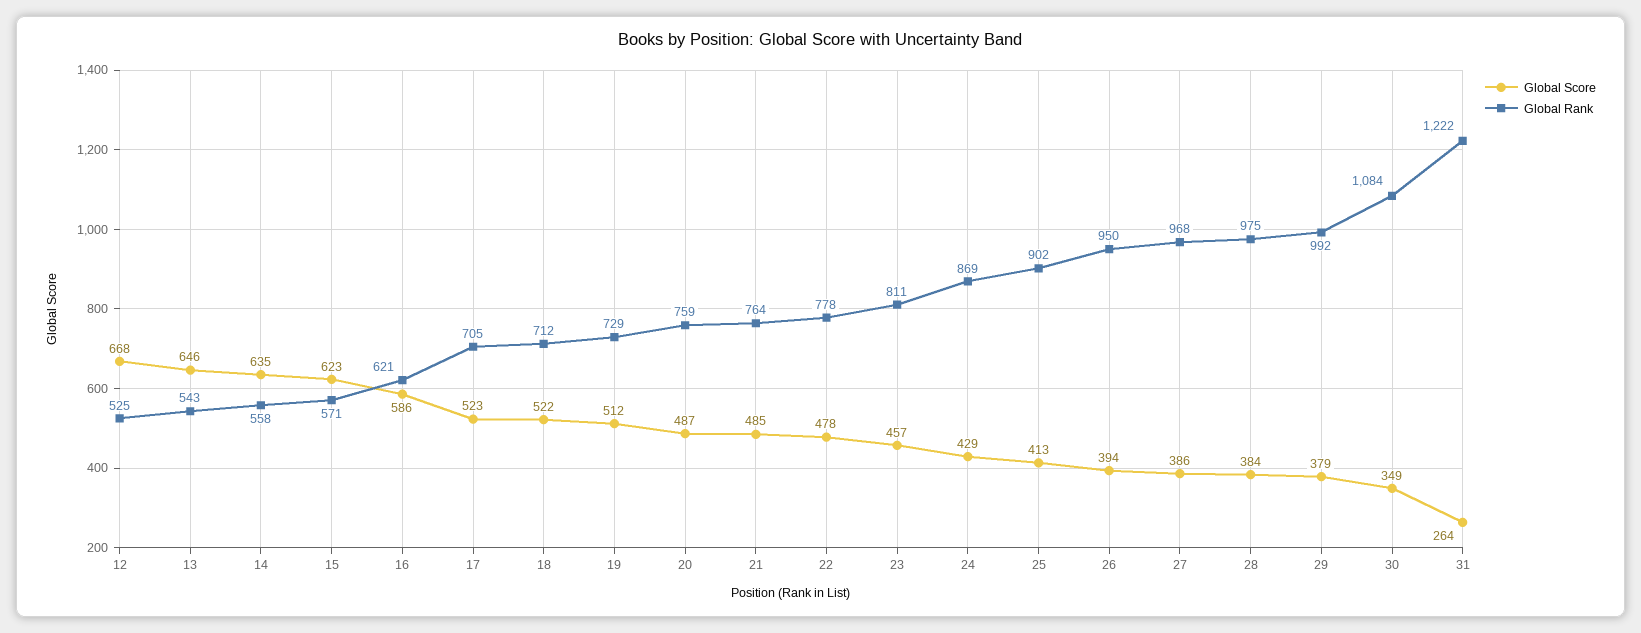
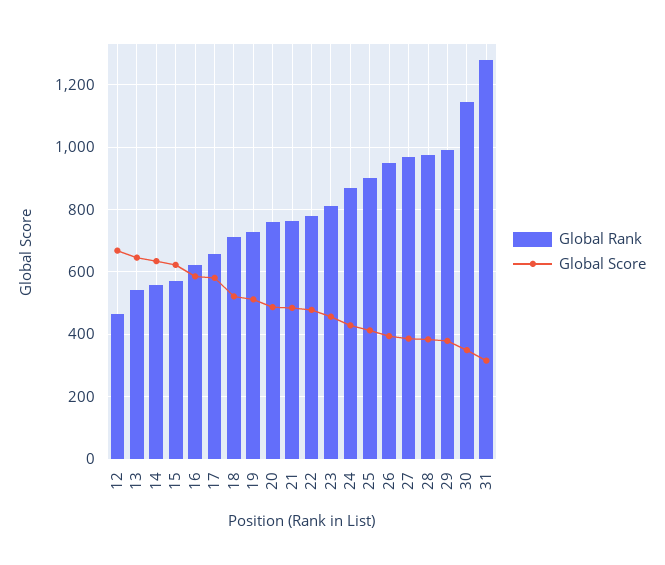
Global Rank, 12: 525 -> 460
Global Score, 17: 523 -> 580
Global Rank, 17: 705 -> 660
Global Rank, 30: 1084 -> 1140
Global Score, 31: 264 -> 320
Global Rank, 31: 1222 -> 1280

